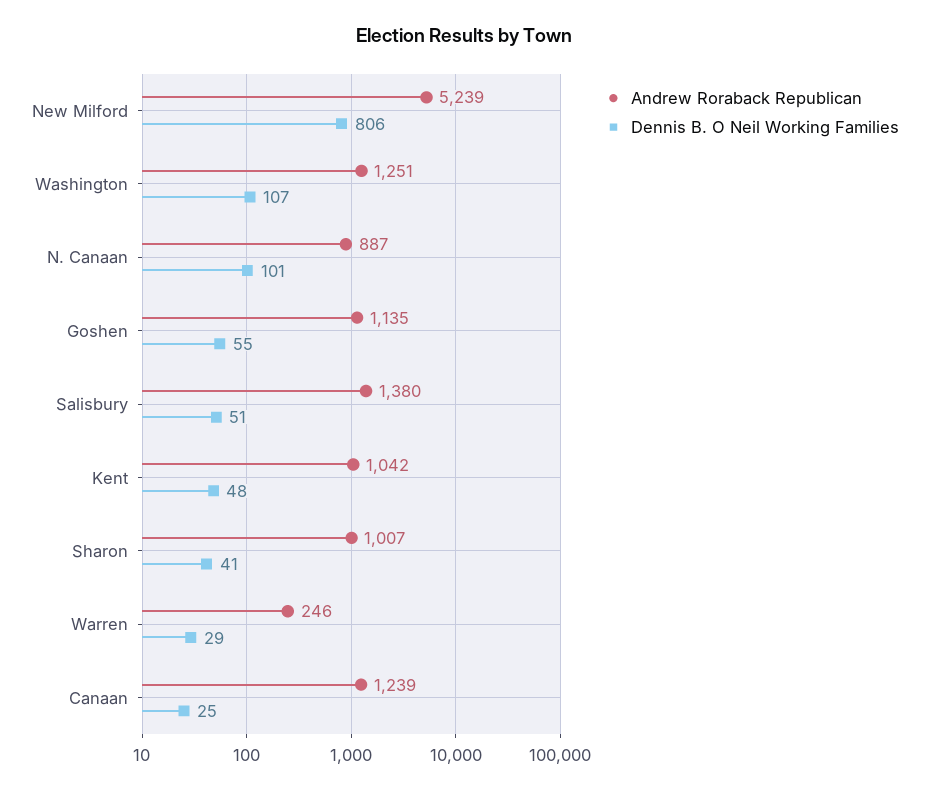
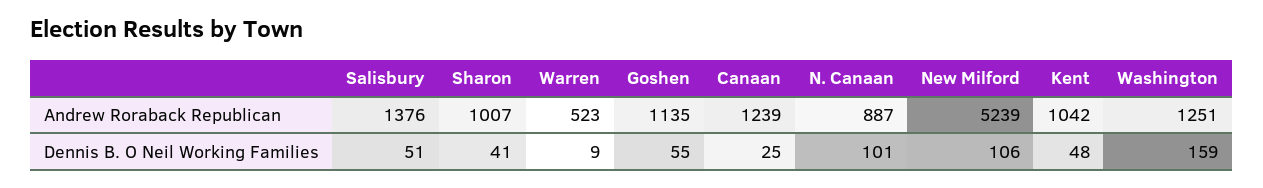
Dennis B. O Neil Working Families, New Milford: 806 -> 106
Dennis B. O Neil Working Families, Washington: 107 -> 159
Andrew Roraback Republican, Salisbury: 1380 -> 1376
Andrew Roraback Republican, Warren: 246 -> 523
Dennis B. O Neil Working Families, Warren: 29 -> 9

